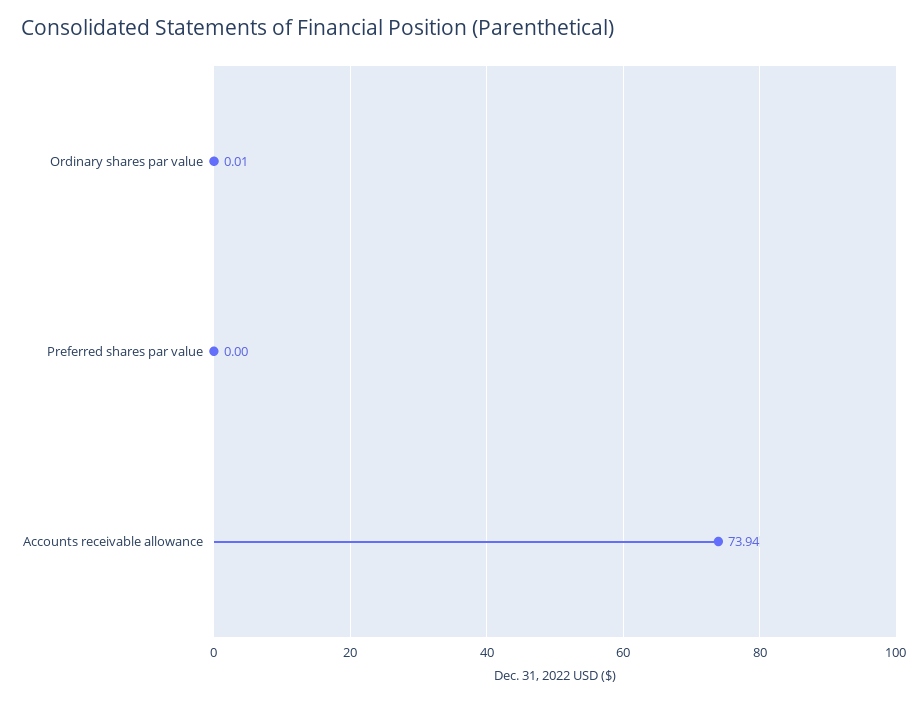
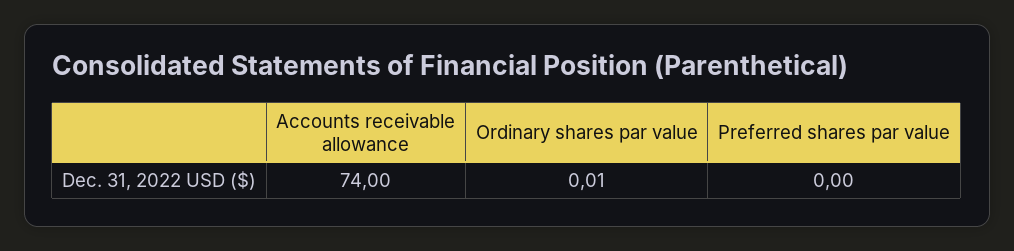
Accounts receivable allowance: 73.94 -> 74

